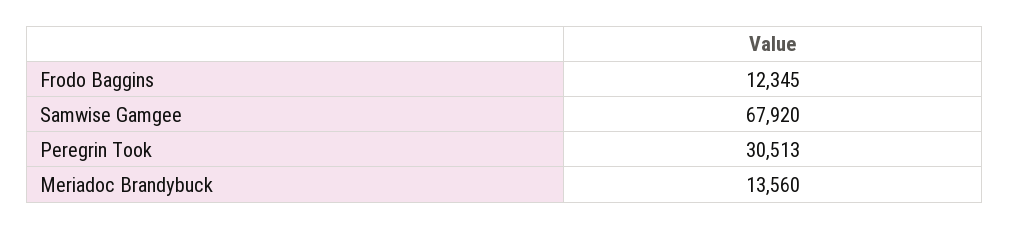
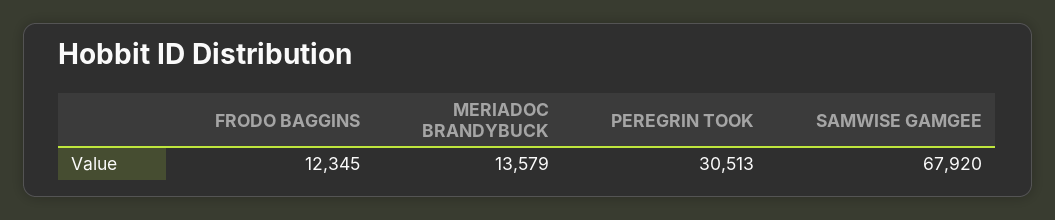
Meriadoc Brandybuck: 13560 -> 13579

